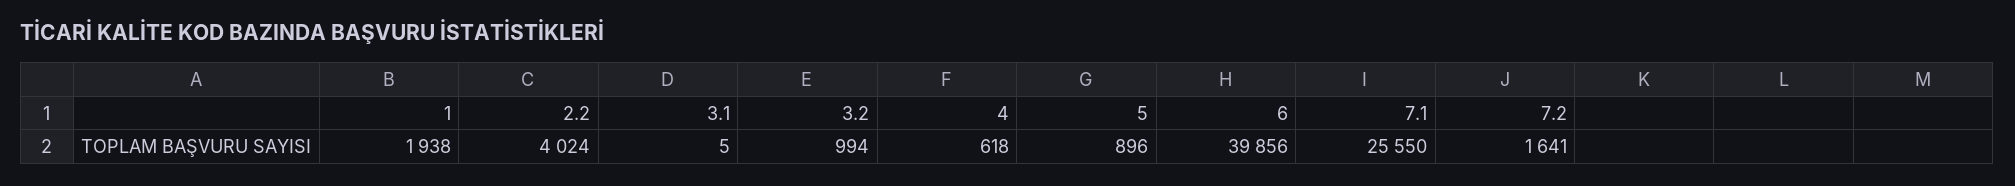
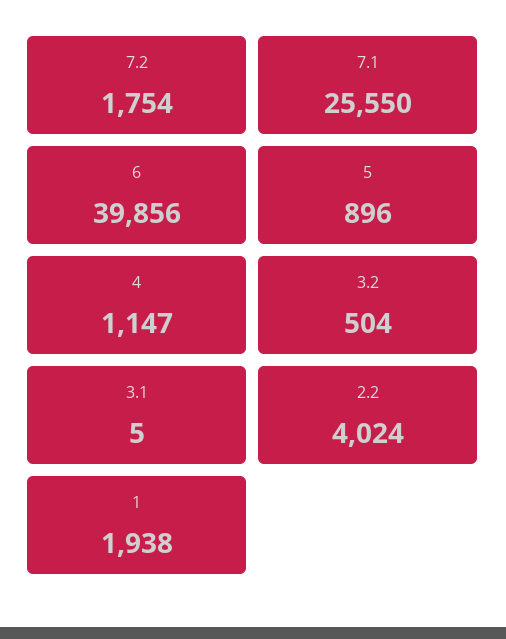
3.2: 994 -> 504
4: 618 -> 1147
7.2: 1641 -> 1754

